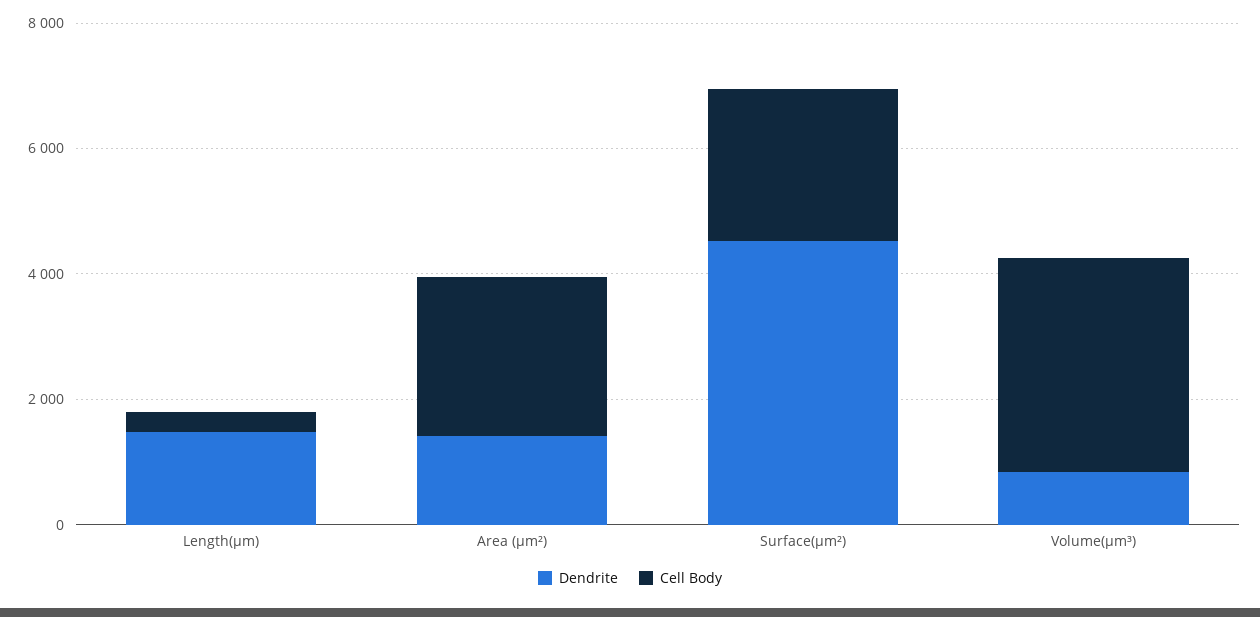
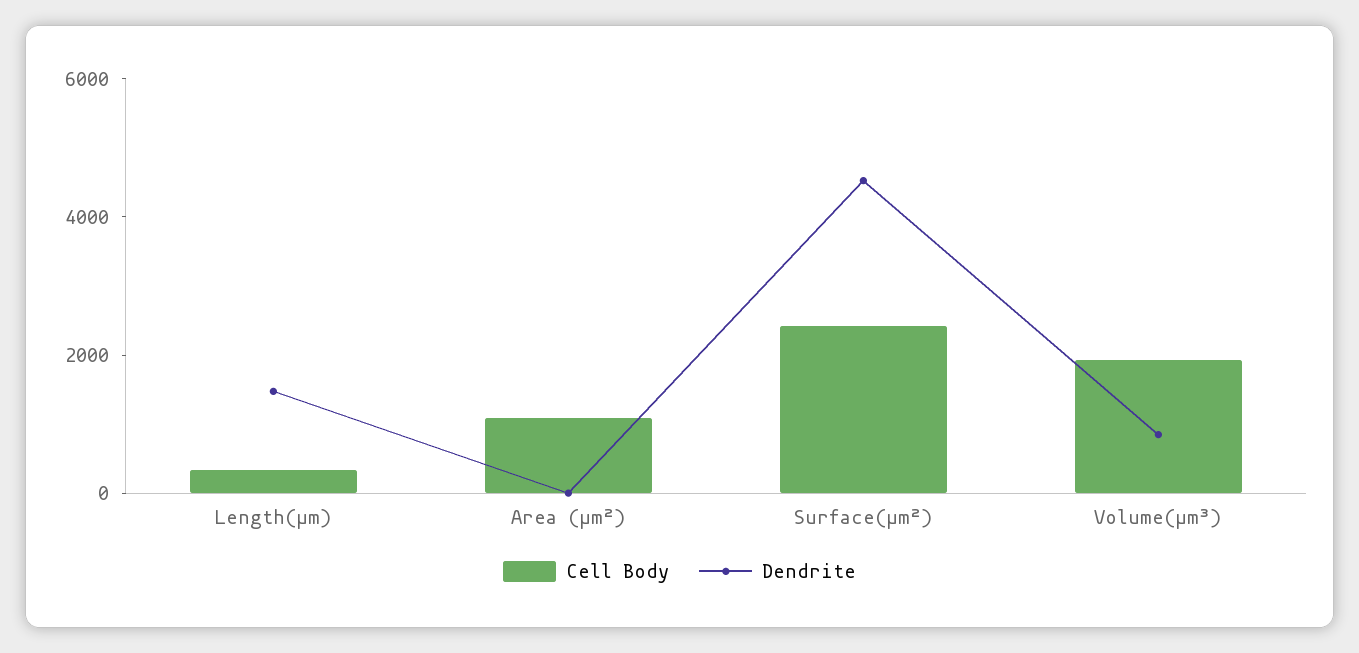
Dendrite, Area (µm²): 1500 -> 0
Cell Body, Area (µm²): 2500 -> 1000
Cell Body, Volume(µm³): 3500 -> 2000

